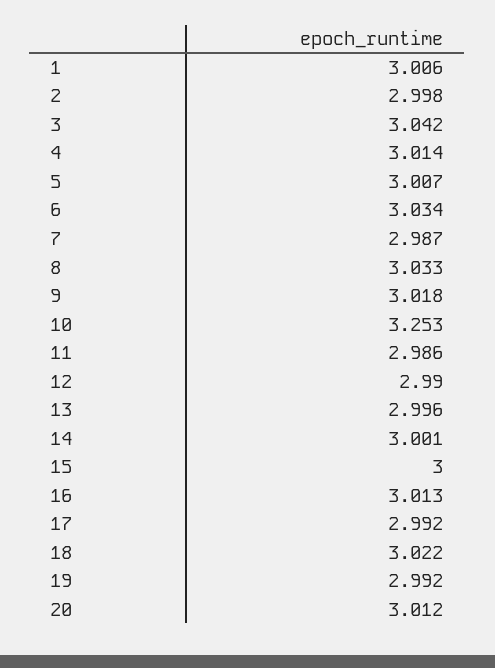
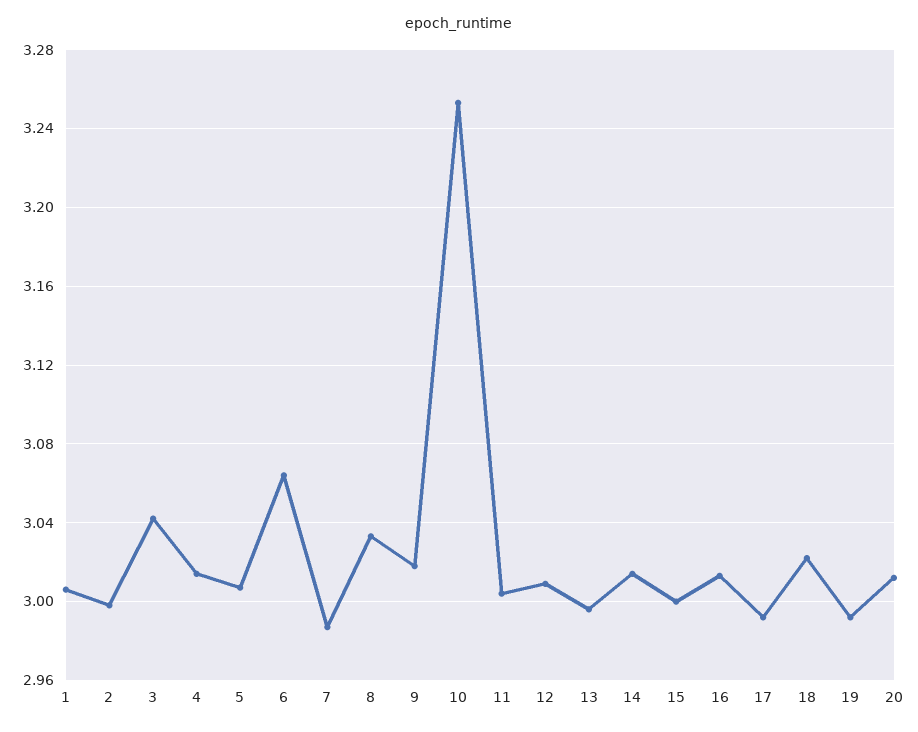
6: 3.034 -> 3.065
11: 2.986 -> 3.005
12: 2.99 -> 3.01
14: 3.001 -> 3.015

